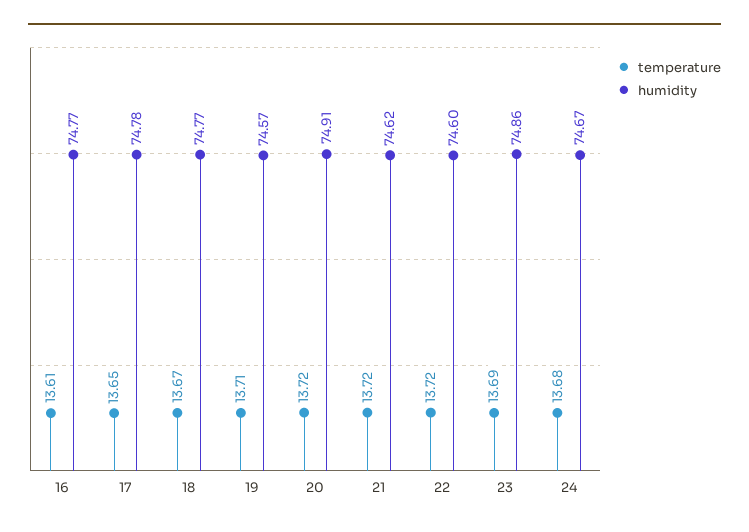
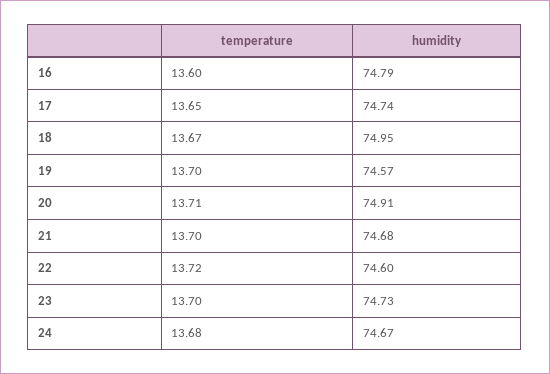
temperature, 16: 13.61 -> 13.6
humidity, 16: 74.77 -> 74.79
humidity, 17: 74.78 -> 74.74
humidity, 18: 74.77 -> 74.95
temperature, 19: 13.71 -> 13.7
temperature, 20: 13.72 -> 13.71
temperature, 21: 13.72 -> 13.7
humidity, 21: 74.62 -> 74.68
temperature, 23: 13.69 -> 13.7
humidity, 23: 74.86 -> 74.73

